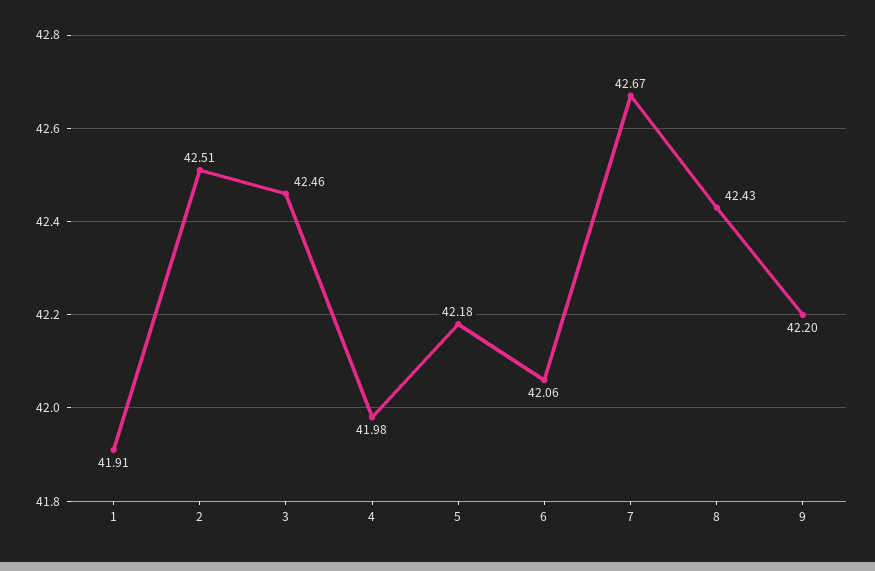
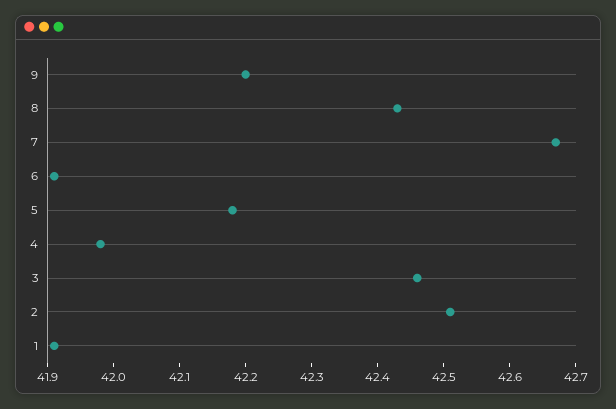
6: 42.06 -> 41.9

